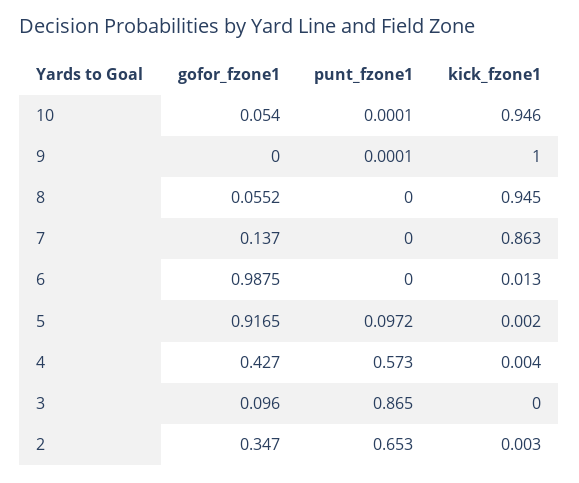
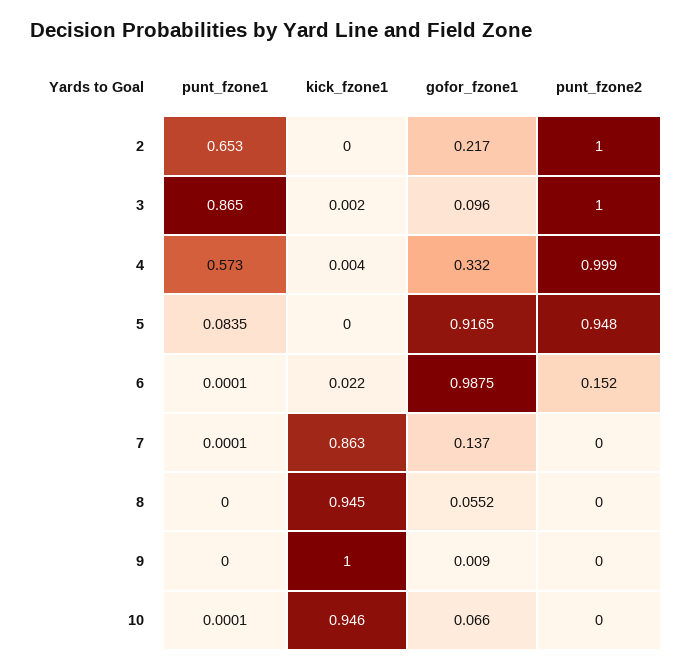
gofor_fzone1, 10: 0.054 -> 0.066
gofor_fzone1, 9: 0 -> 0.009
punt_fzone1, 9: 0.0001 -> 0
punt_fzone1, 7: 0 -> 0.0001
punt_fzone1, 6: 0 -> 0.0001
kick_fzone1, 6: 0.013 -> 0.022
punt_fzone1, 5: 0.0972 -> 0.0835
kick_fzone1, 5: 0.002 -> 0
gofor_fzone1, 4: 0.427 -> 0.332
kick_fzone1, 3: 0 -> 0.002
gofor_fzone1, 2: 0.347 -> 0.217
kick_fzone1, 2: 0.003 -> 0
punt_fzone2, 2: none -> 1
punt_fzone2, 3: none -> 1
punt_fzone2, 4: none -> 0.999
punt_fzone2, 5: none -> 0.948
punt_fzone2, 6: none -> 0.152
punt_fzone2, 7: none -> 0
punt_fzone2, 8: none -> 0
punt_fzone2, 9: none -> 0
punt_fzone2, 10: none -> 0

